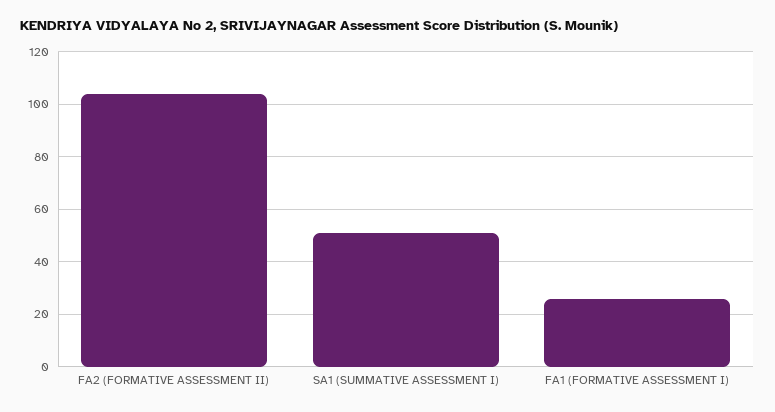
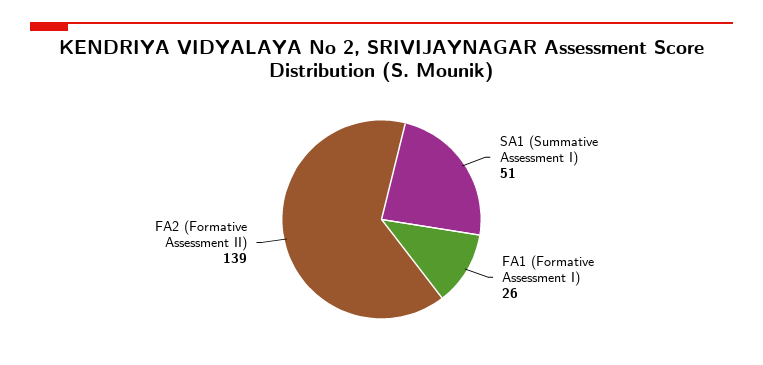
FA2 (FORMATIVE ASSESSMENT II): 105 -> 139

